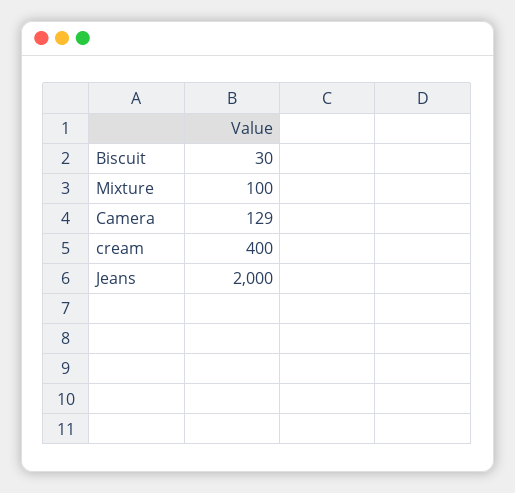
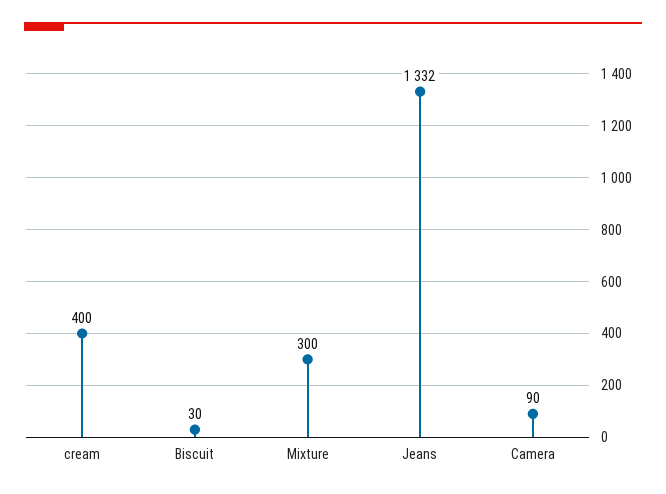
Mixture: 100 -> 300
Camera: 129 -> 90
Jeans: 2000 -> 1332

